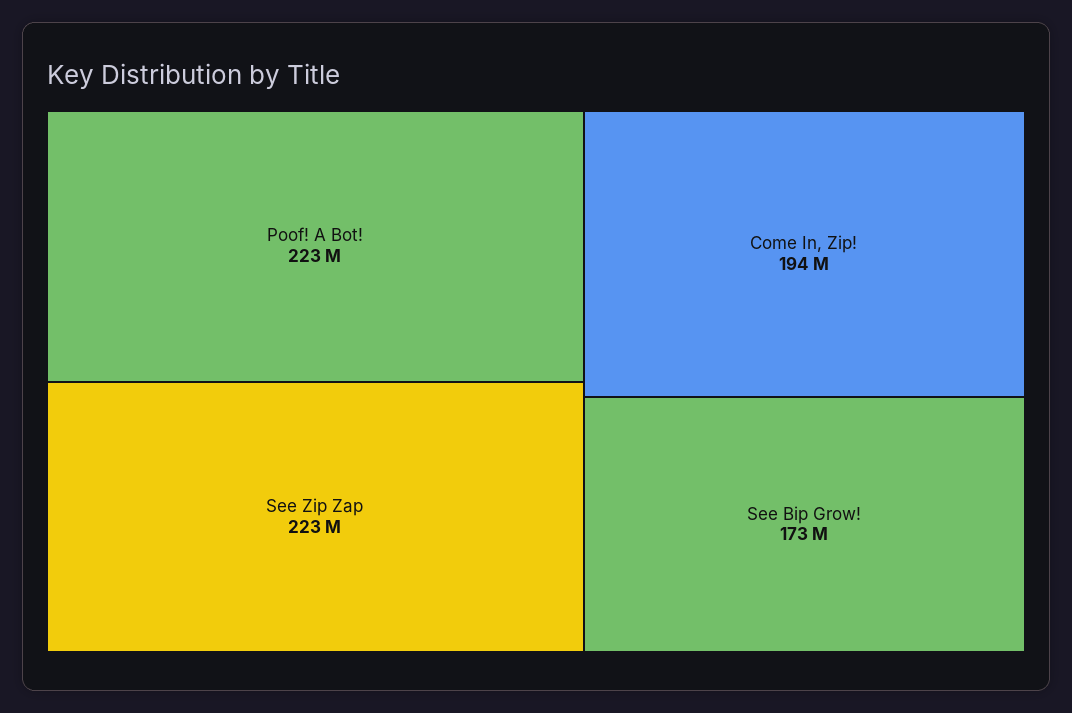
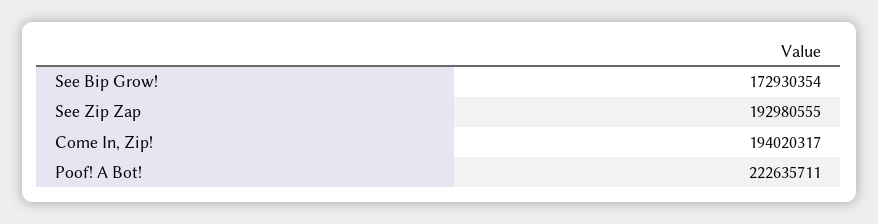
See Zip Zap: 223000000 -> 192980555

